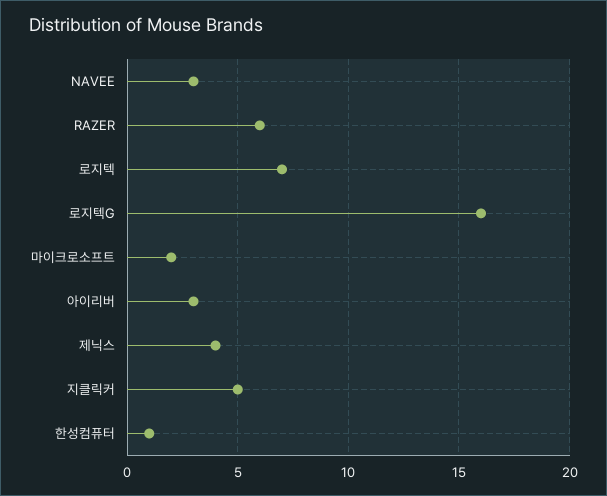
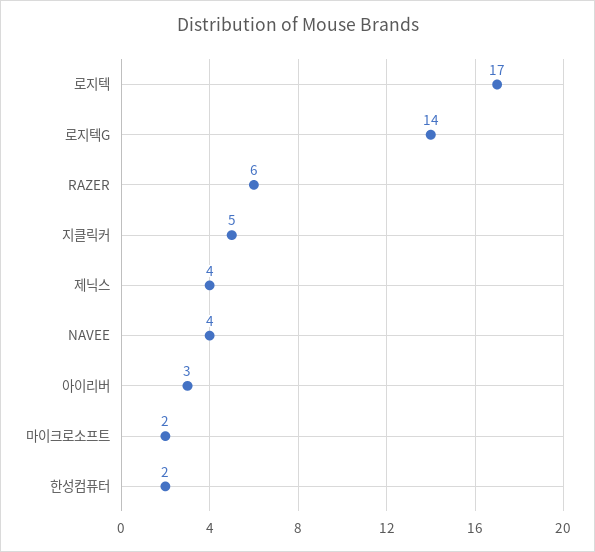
NAVEE: 3 -> 4
로지텍: 7 -> 17
로지텍G: 16 -> 14
한성컴퓨터: 1 -> 2

